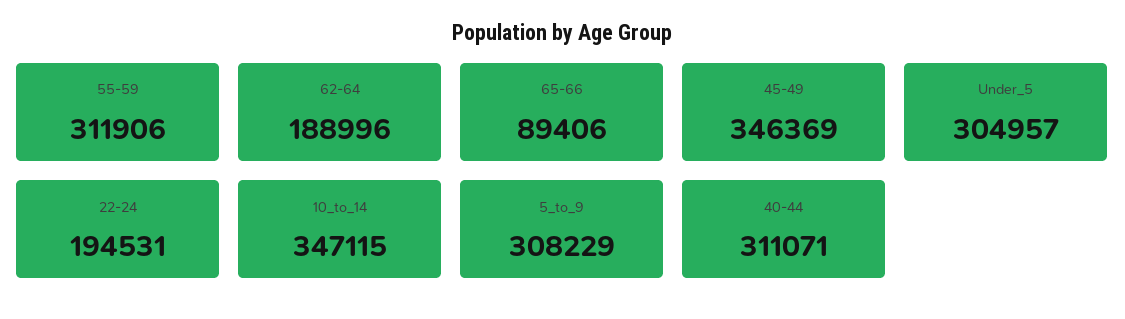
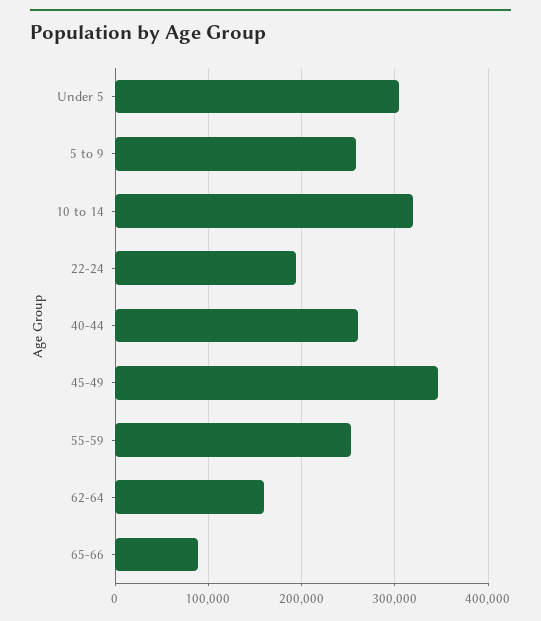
55-59: 311906 -> 250000
62-64: 188996 -> 160000
10_to_14: 347115 -> 320000
5_to_9: 308229 -> 260000
40-44: 311071 -> 260000

